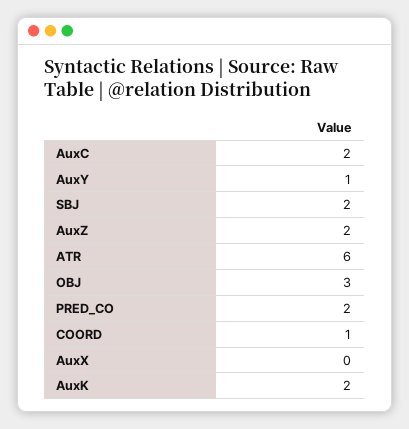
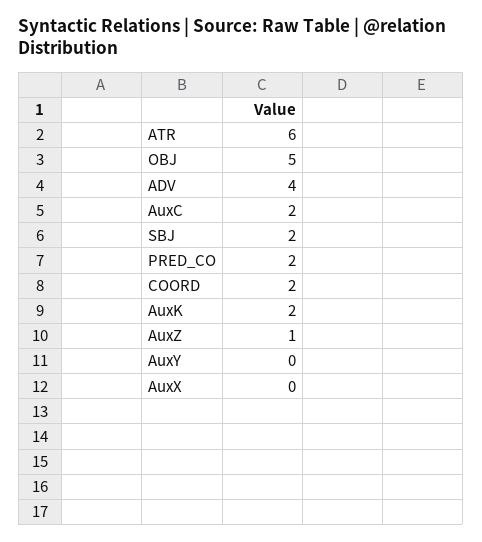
AuxY: 1 -> 0
AuxZ: 2 -> 1
OBJ: 3 -> 5
COORD: 1 -> 2
ADV: none -> 4

